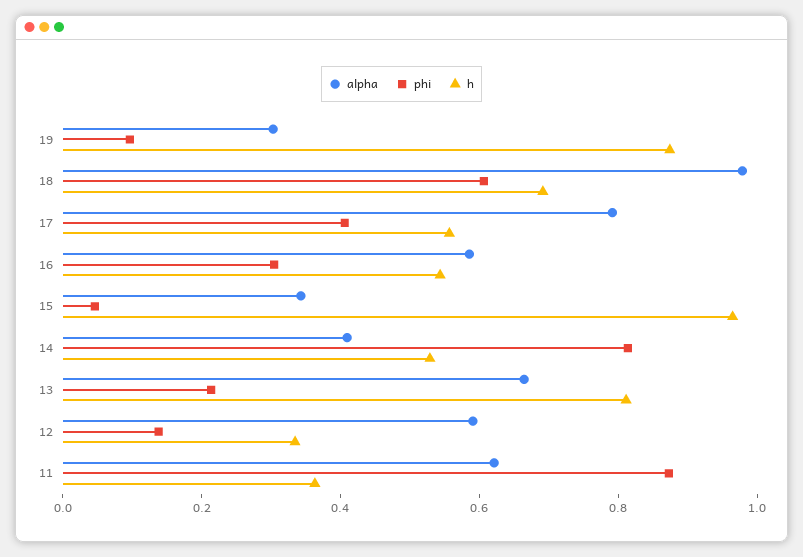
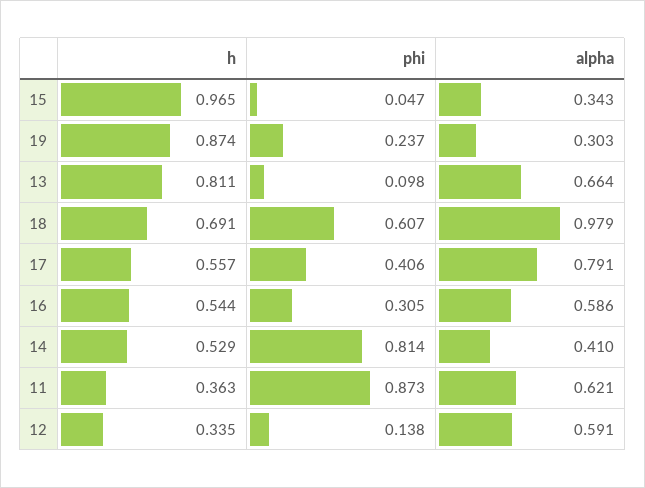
phi, 19: 0.1 -> 0.237
phi, 13: 0.2 -> 0.098

